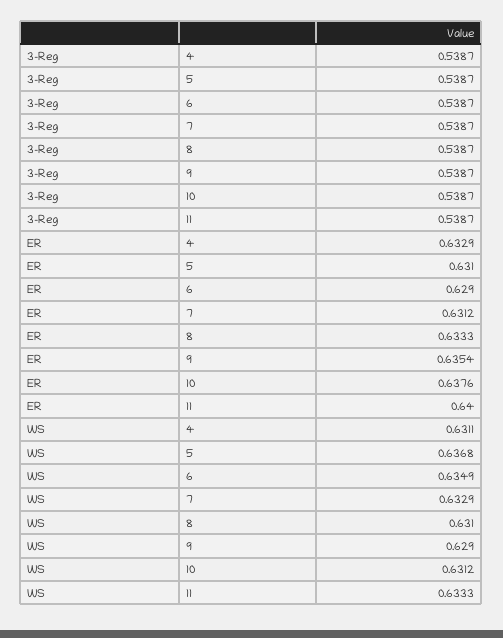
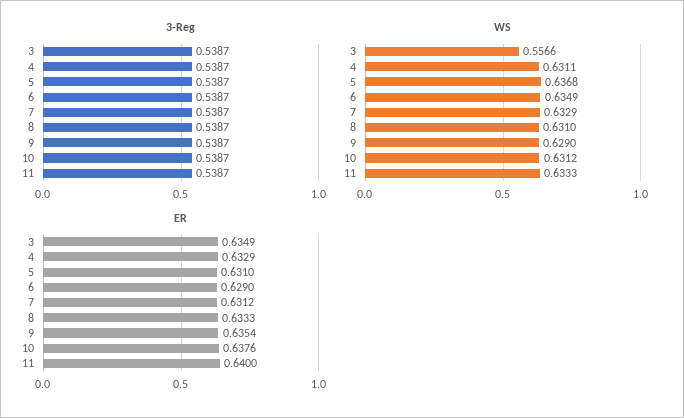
3-Reg, 3: none -> 0.5387
WS, 3: none -> 0.5566
ER, 3: none -> 0.6349

